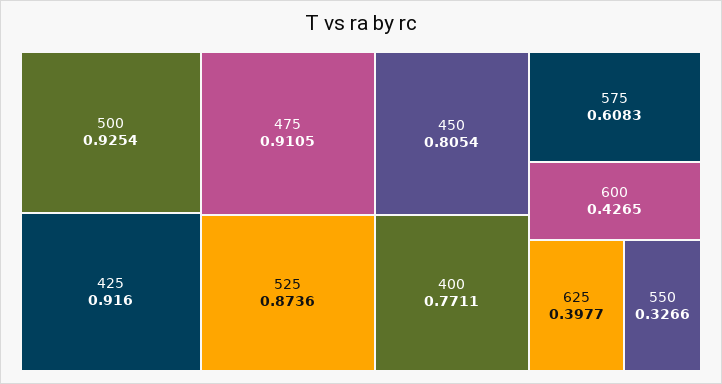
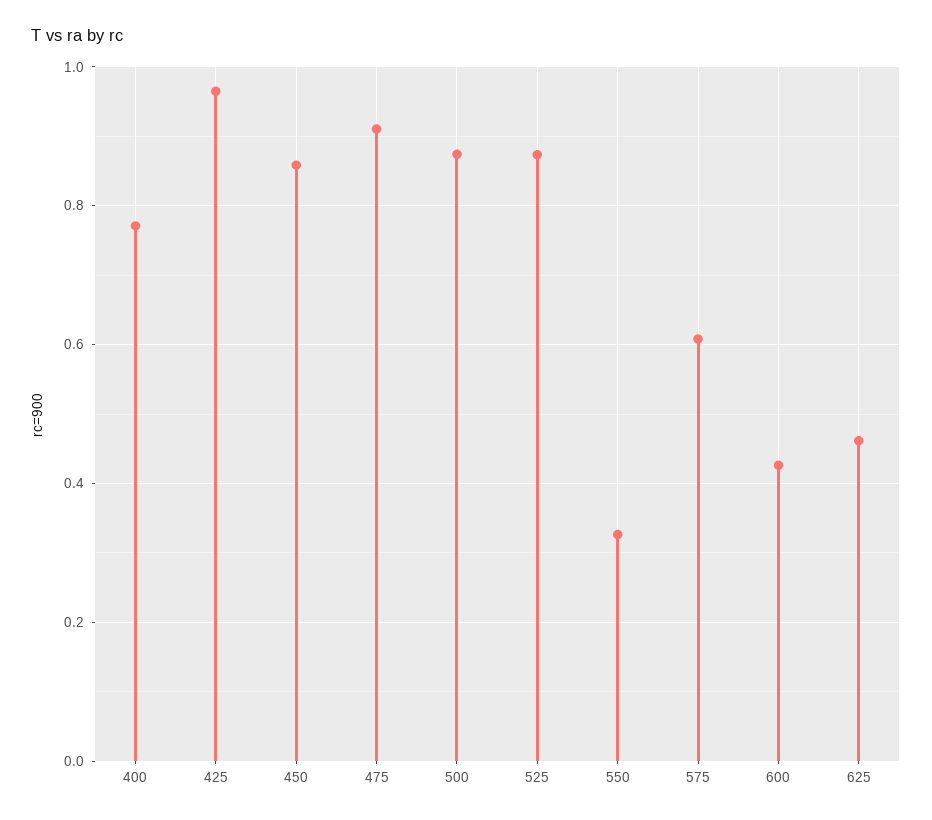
500: 0.9254 -> 0.88
425: 0.916 -> 0.96
450: 0.8054 -> 0.86
625: 0.3977 -> 0.46

